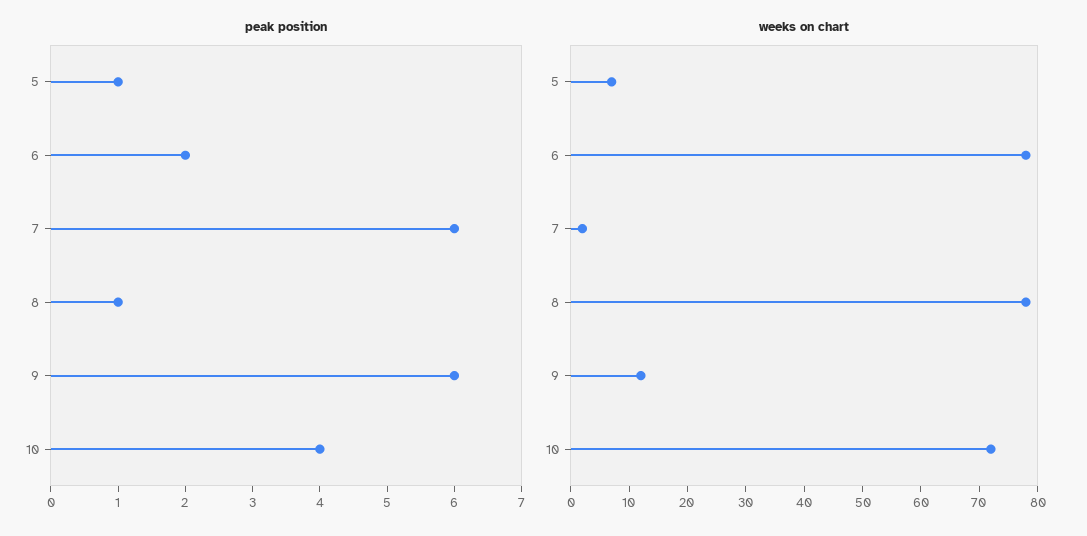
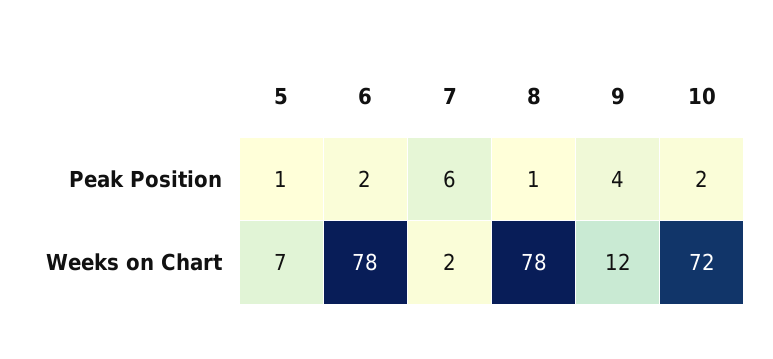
peak position, 9: 6 -> 4
peak position, 10: 4 -> 2

